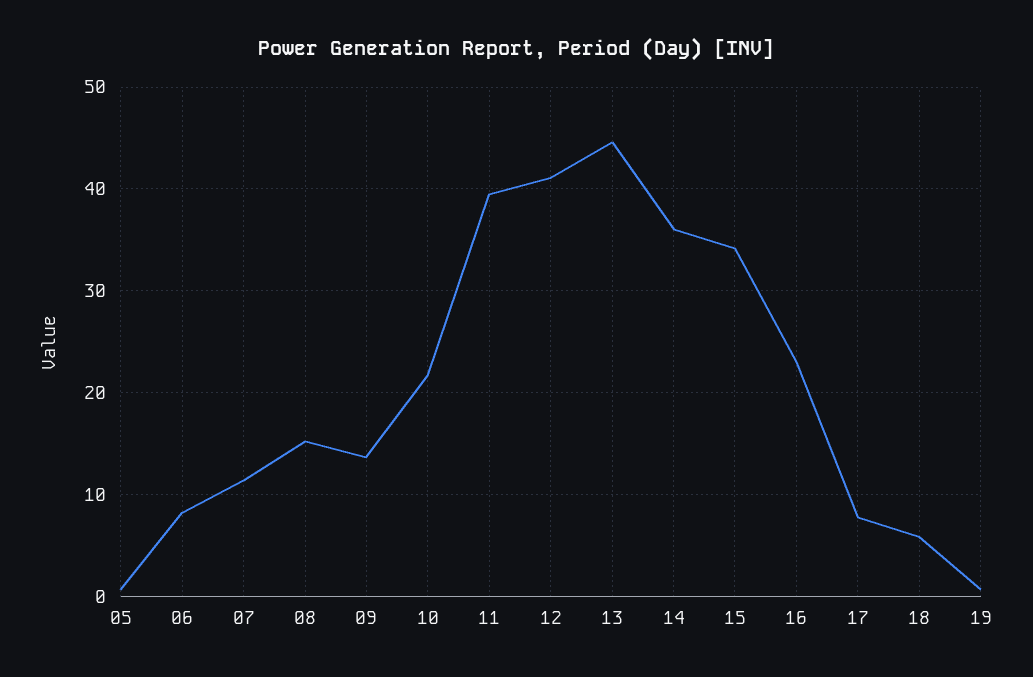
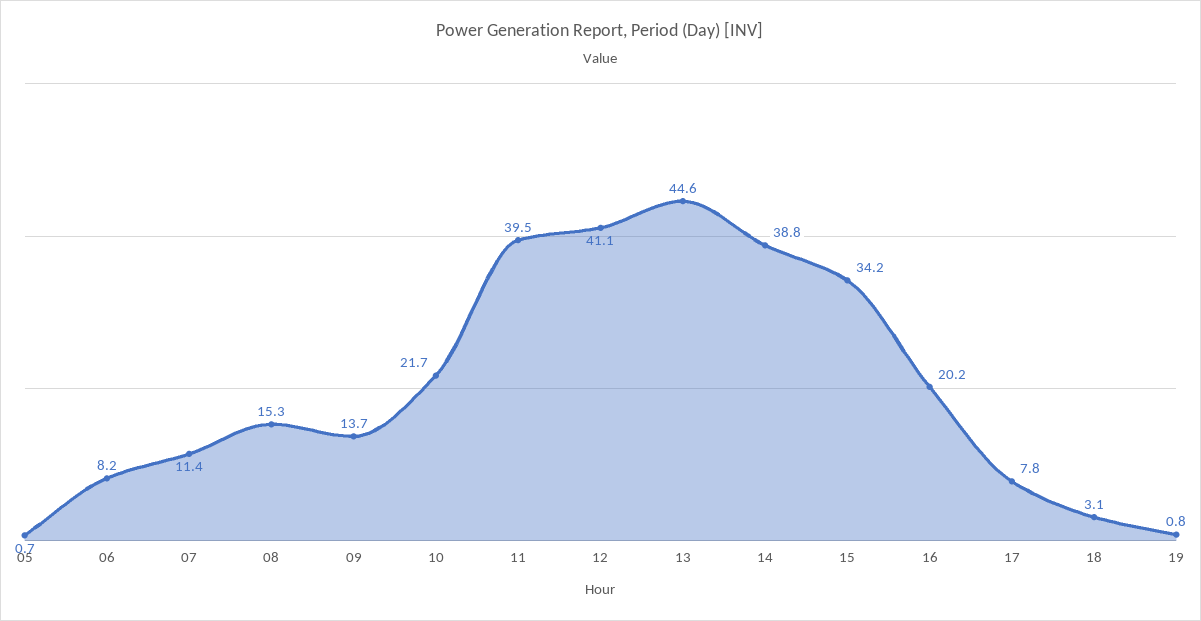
14: 36 -> 38.8
16: 23 -> 20.2
18: 6 -> 3.1

